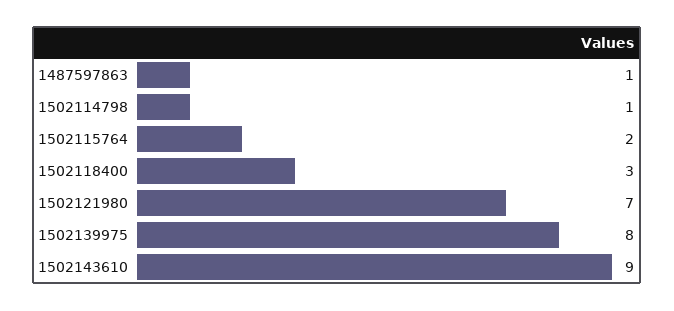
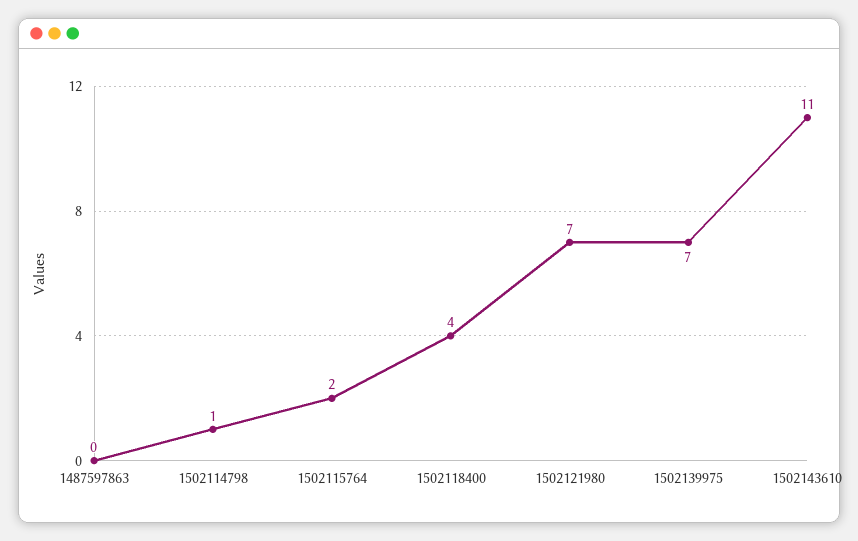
1487597863: 1 -> 0
1502118400: 3 -> 4
1502139975: 8 -> 7
1502143610: 9 -> 11

